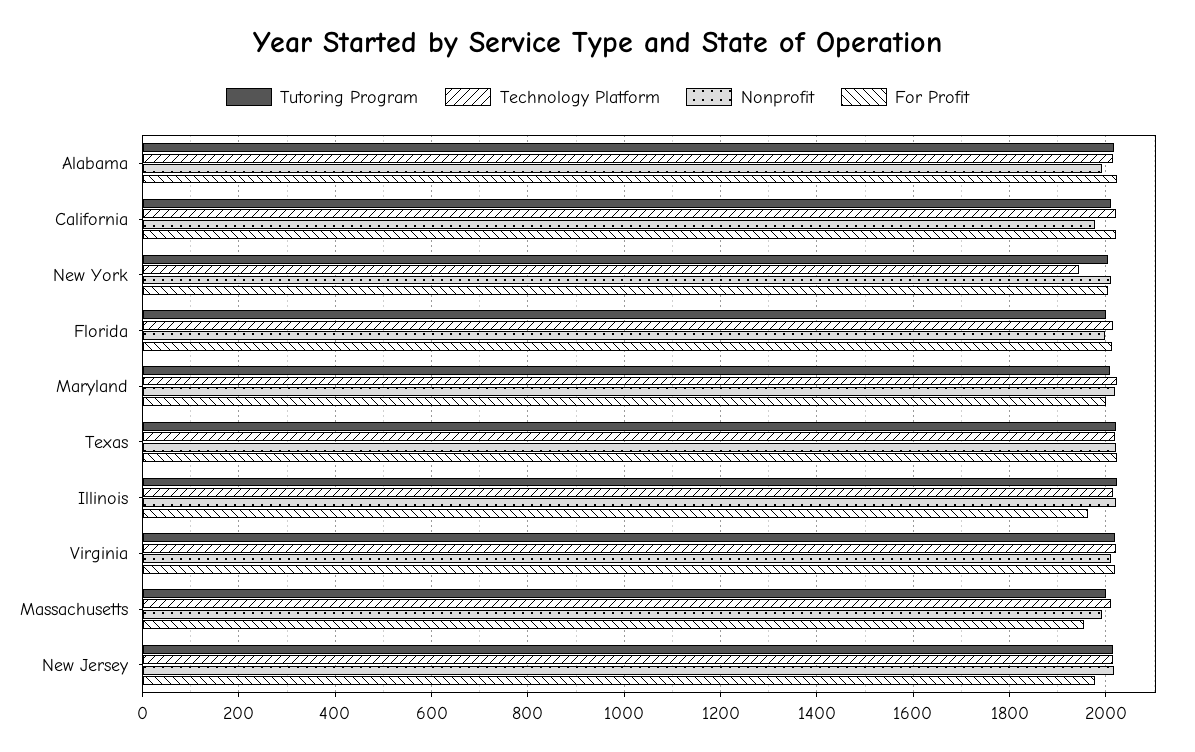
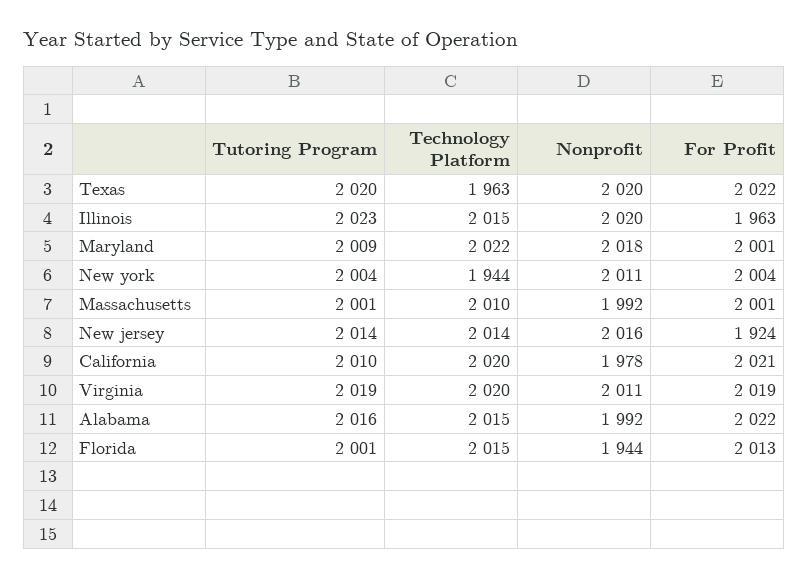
Nonprofit, Florida: 2000 -> 1944
Technology Platform, Texas: 2020 -> 1963
For Profit, Massachusetts: 1960 -> 2001
For Profit, New Jersey: 1980 -> 1924

